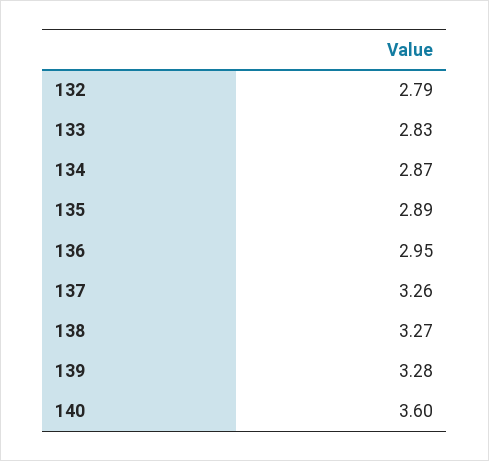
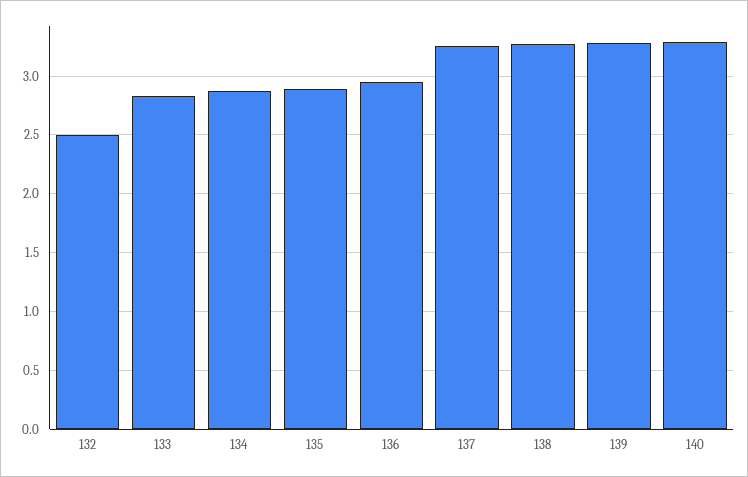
132: 2.79 -> 2.5
140: 3.6 -> 3.3

